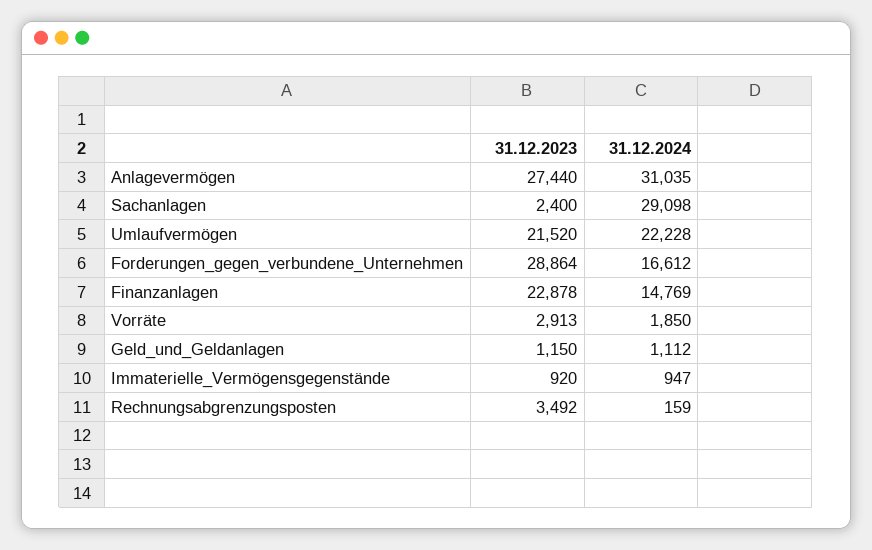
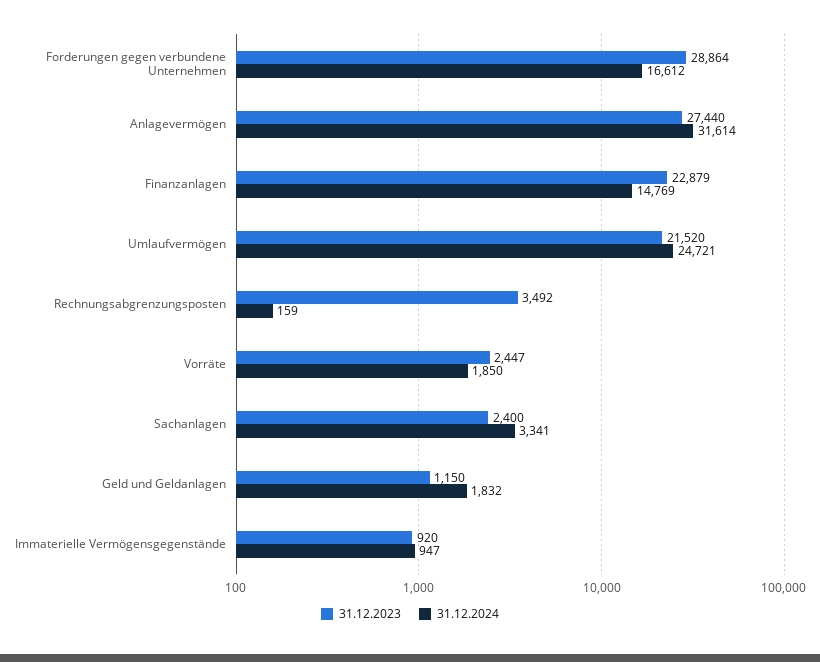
31.12.2024, Anlagevermögen: 31035 -> 31614
31.12.2024, Sachanlagen: 29098 -> 3341
31.12.2024, Umlaufvermögen: 22228 -> 24721
31.12.2023, Finanzanlagen: 22878 -> 22879
31.12.2023, Vorräte: 2913 -> 2447
31.12.2024, Geld_und_Geldanlagen: 1112 -> 1832

